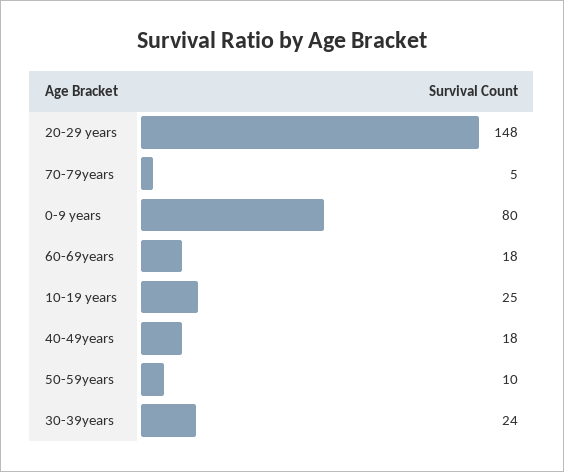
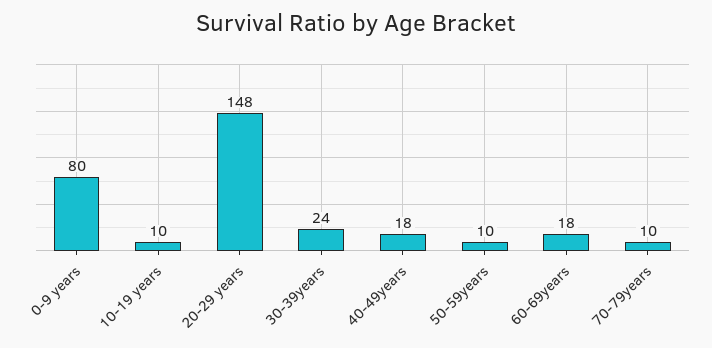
70-79years: 5 -> 10
10-19 years: 25 -> 10

